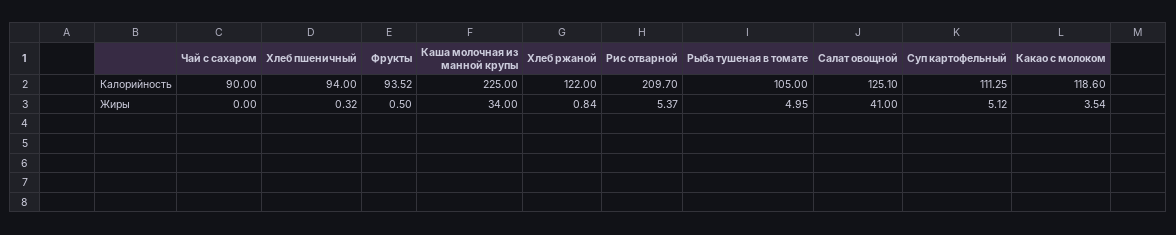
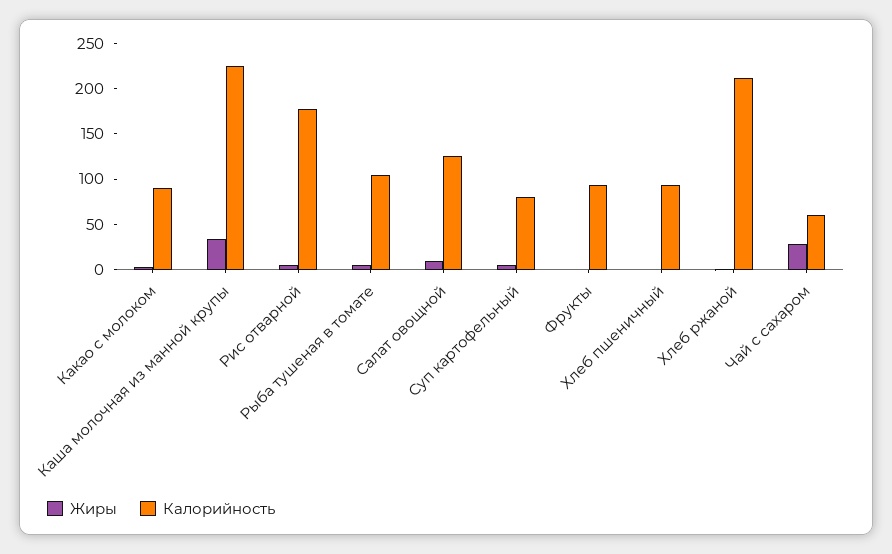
Калорийность, Чай с сахаром: 90 -> 60
Калорийность, Хлеб ржаной: 122 -> 210
Калорийность, Рис отварной: 209.7 -> 180
Калорийность, Суп картофельный: 111.25 -> 80
Калорийность, Какао с молоком: 118.6 -> 90
Жиры, Чай с сахаром: 0 -> 30
Жиры, Салат овощной: 41 -> 10

